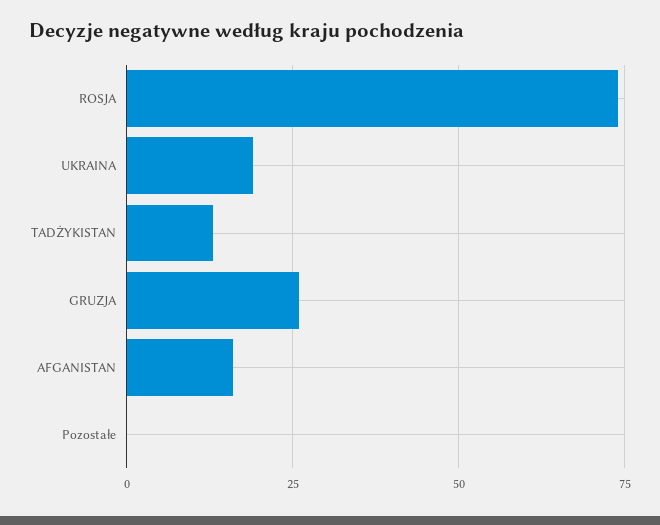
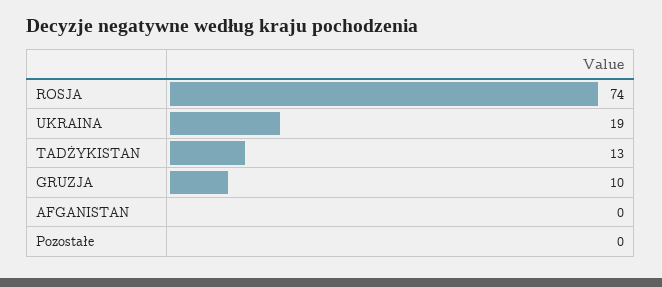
GRUZJA: 25 -> 10
AFGANISTAN: 15 -> 0

